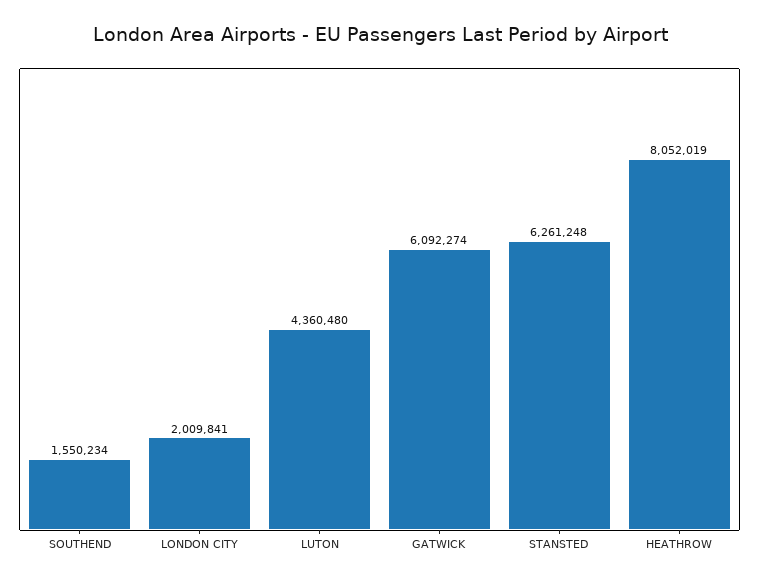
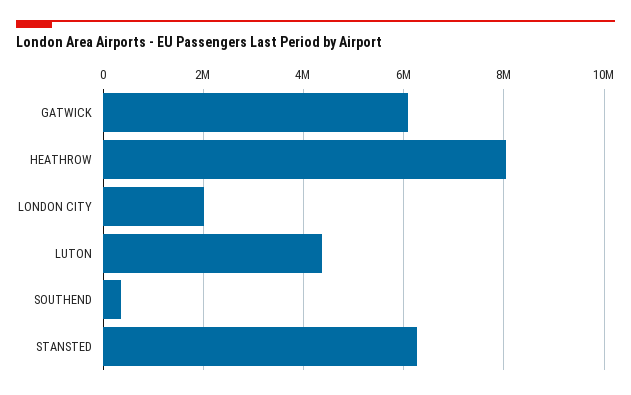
SOUTHEND: 1550234 -> 400000

